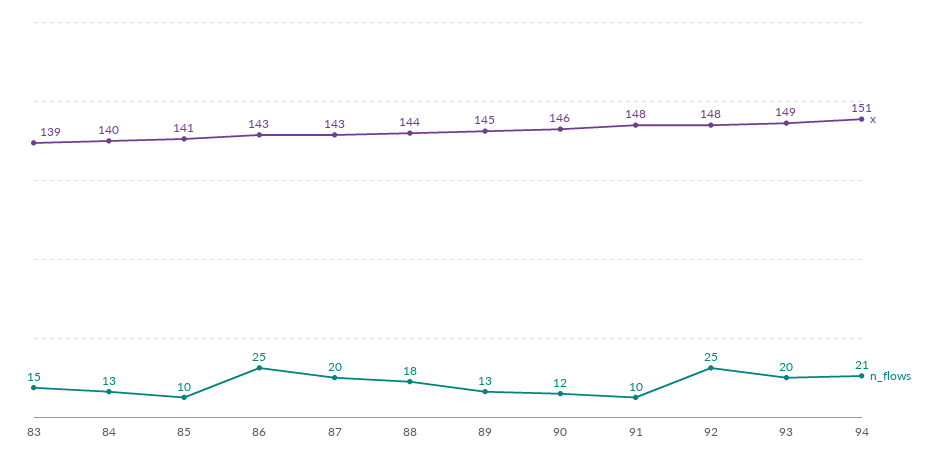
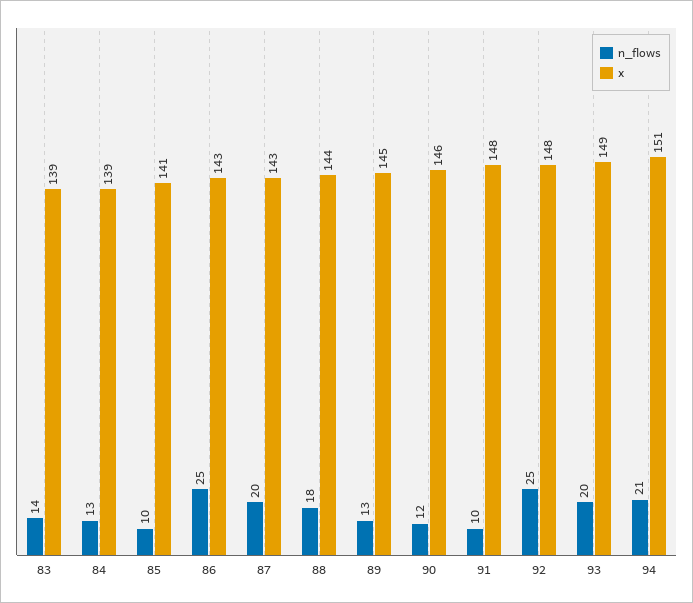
n_flows, 83: 15 -> 14
x, 84: 140 -> 139

